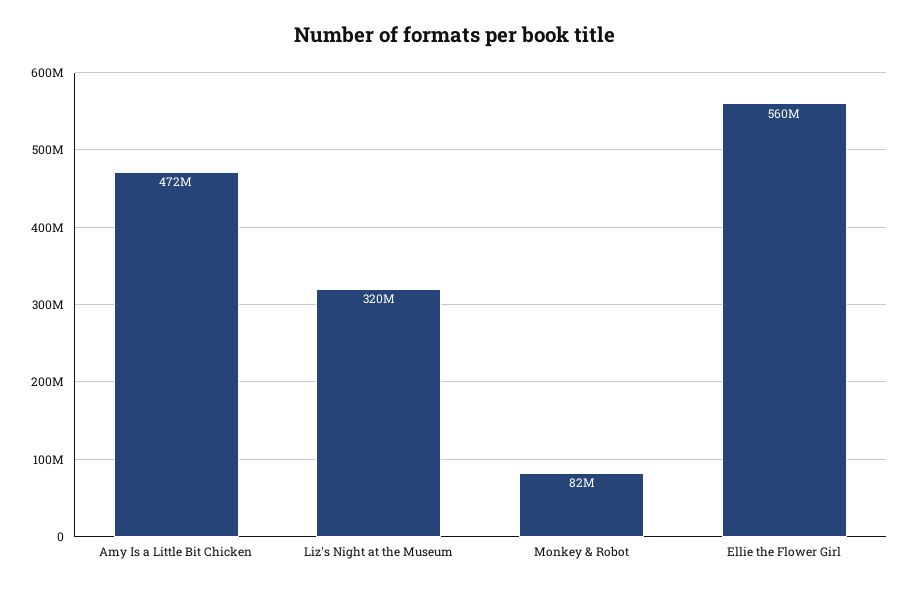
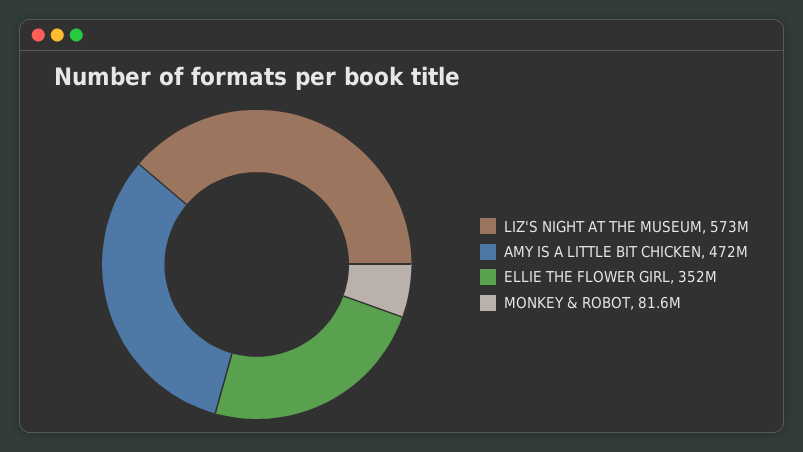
Liz's Night at the Museum: 320000000 -> 573000000
Ellie the Flower Girl: 560000000 -> 352000000

